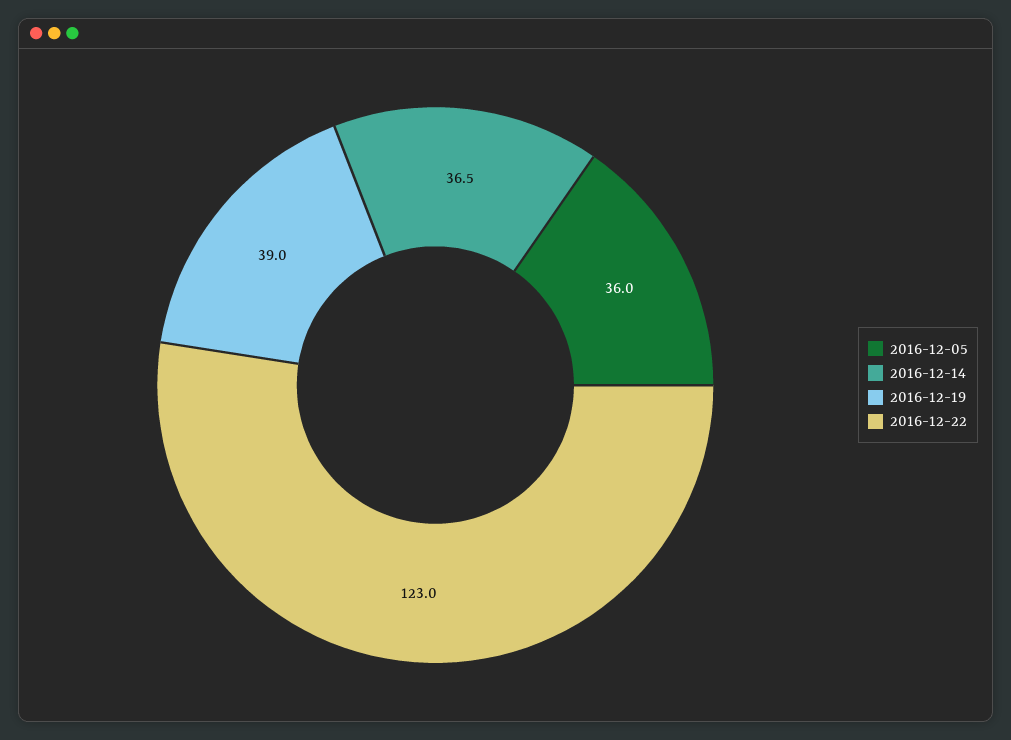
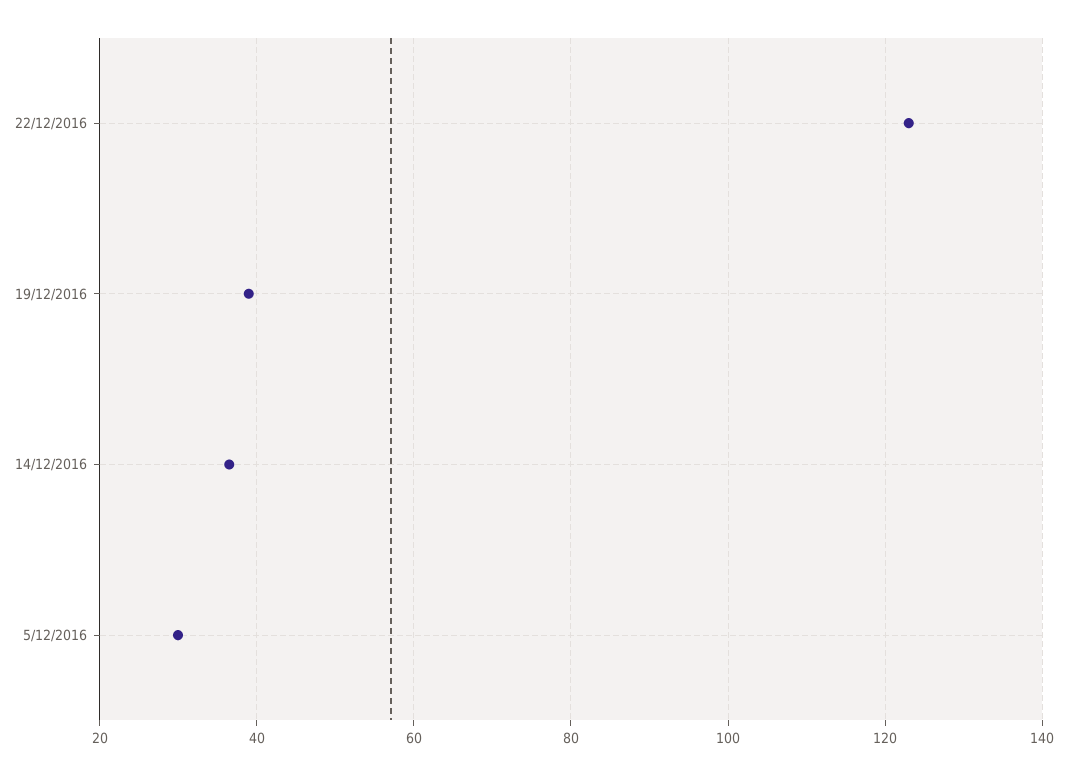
2016-12-05: 36 -> 30

